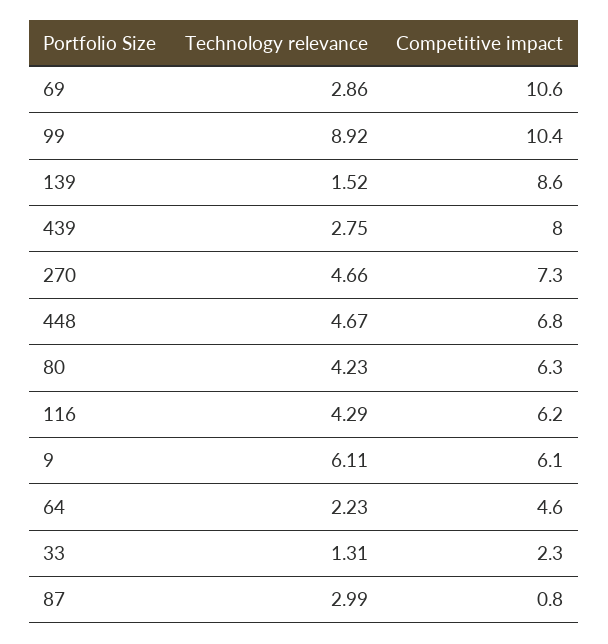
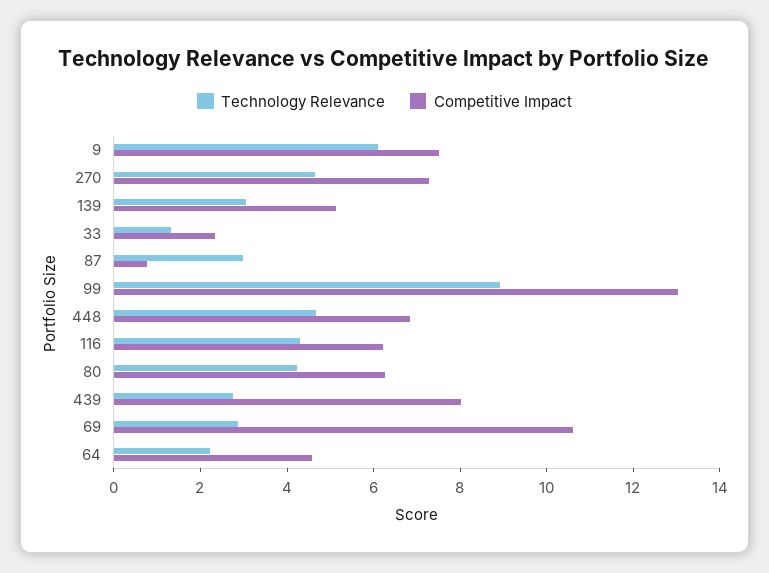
Competitive impact, 99: 10.4 -> 13
Technology relevance, 139: 1.52 -> 3
Competitive impact, 139: 8.6 -> 5
Competitive impact, 9: 6.1 -> 7.5

